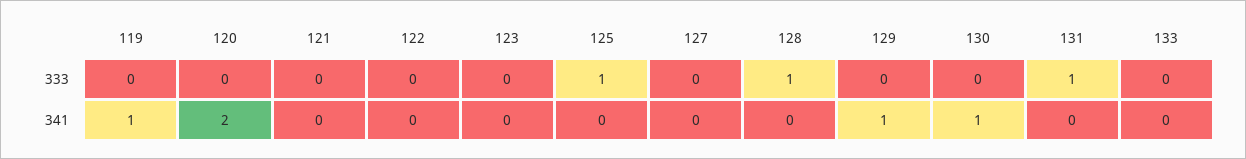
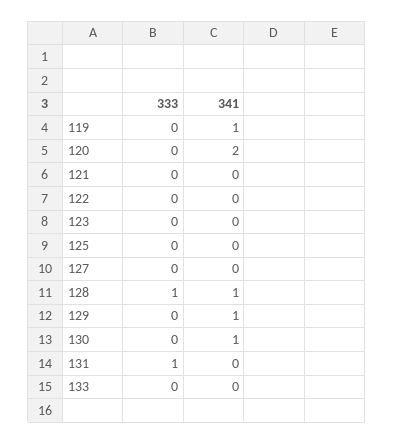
125, 333: 1 -> 0
128, 341: 0 -> 1

